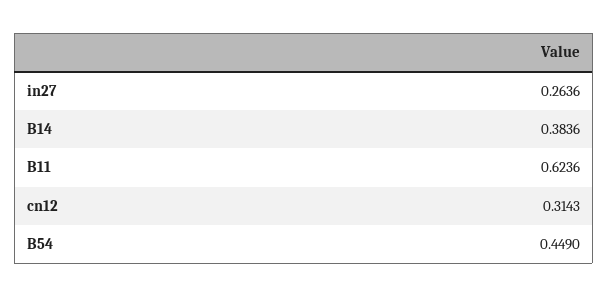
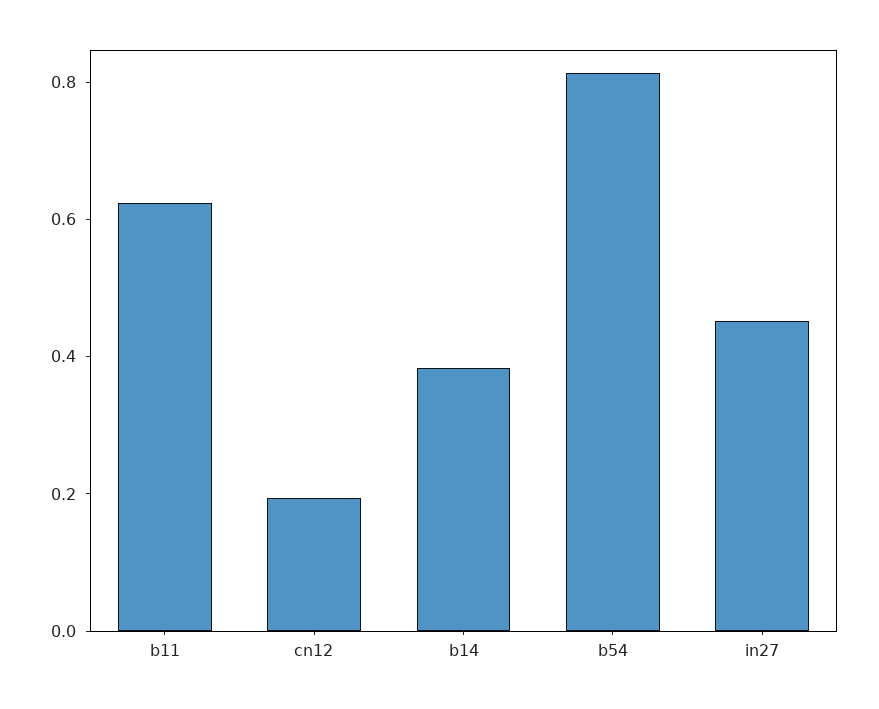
in27: 0.2636 -> 0.45
cn12: 0.3143 -> 0.2
B54: 0.449 -> 0.8

